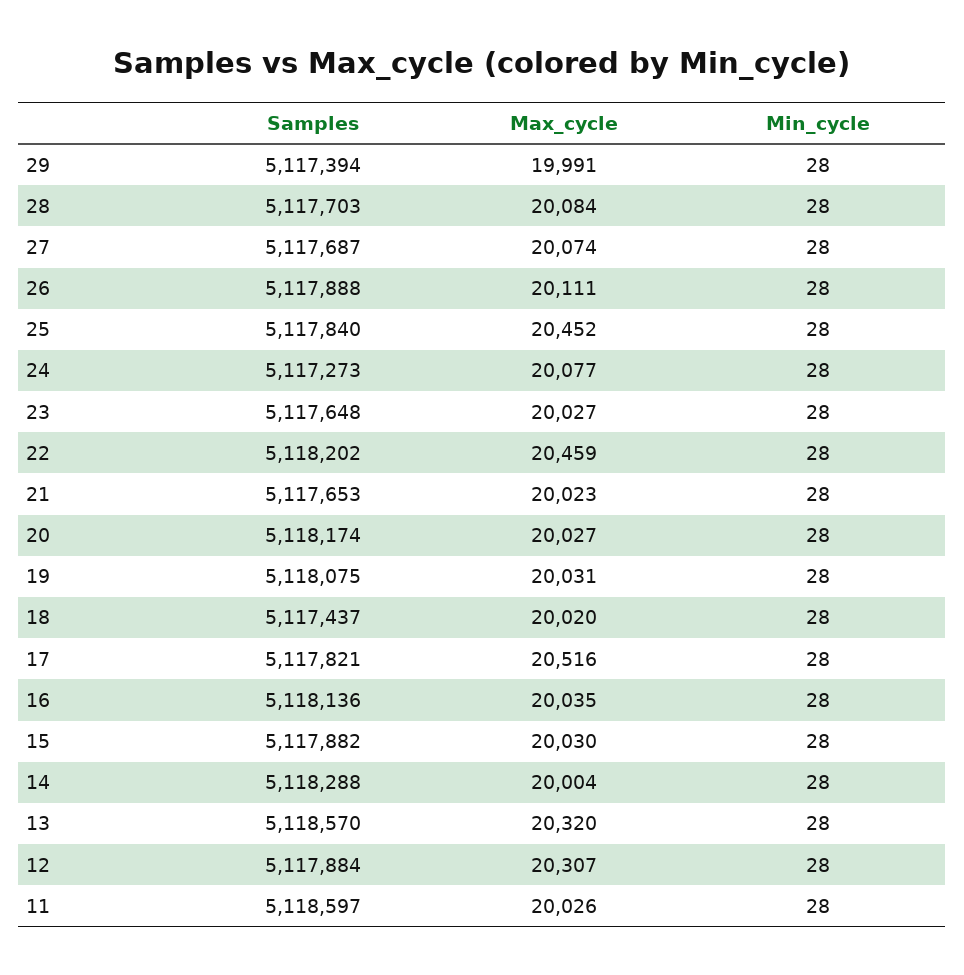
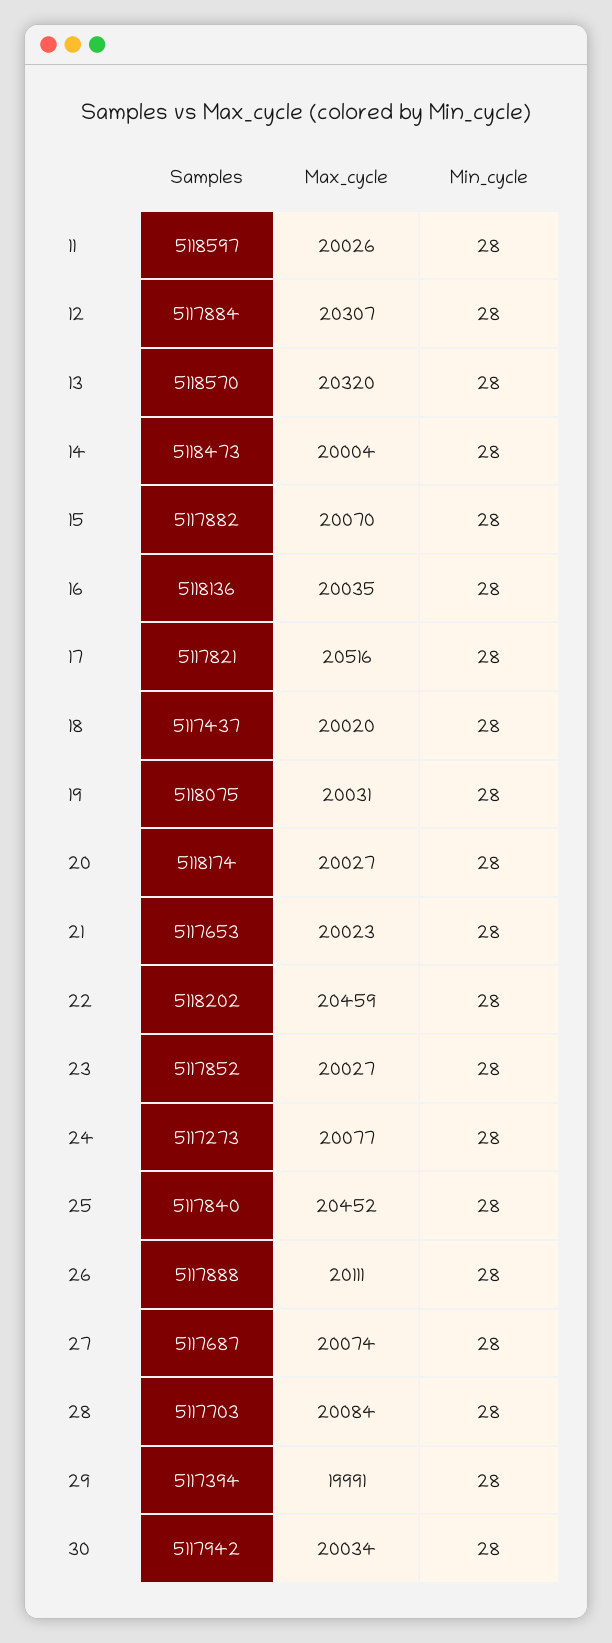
Samples, 23: 5117648 -> 5117852
Max_cycle, 15: 20030 -> 20070
Samples, 14: 5118288 -> 5118473
Samples, 30: none -> 5117942
Max_cycle, 30: none -> 20034
Min_cycle, 30: none -> 28

